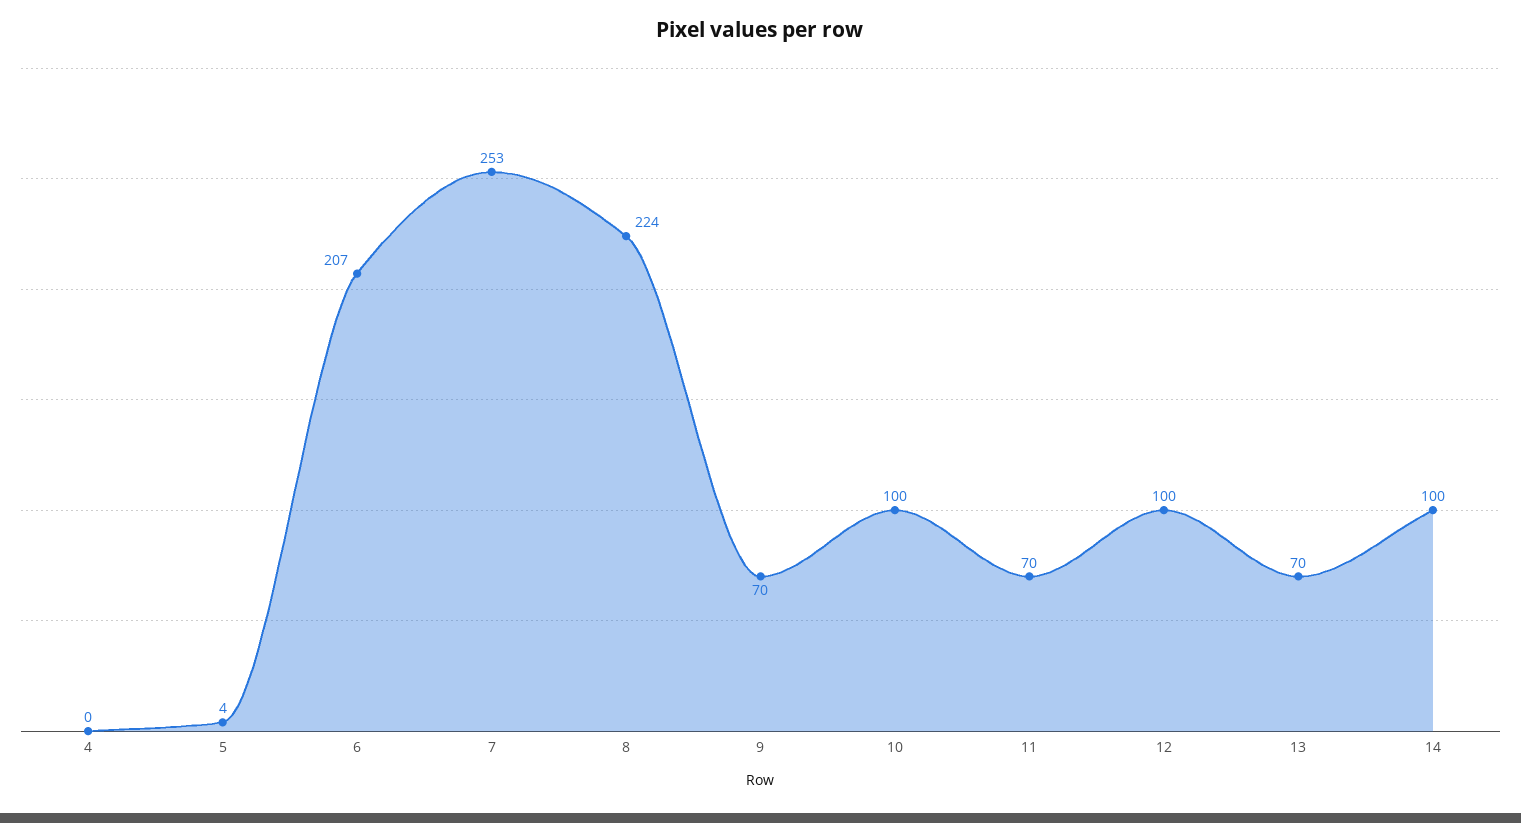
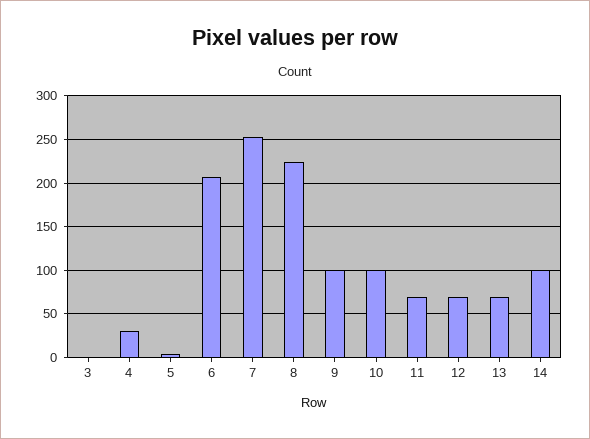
4: 0 -> 30
9: 70 -> 100
12: 100 -> 70
3: none -> 0

